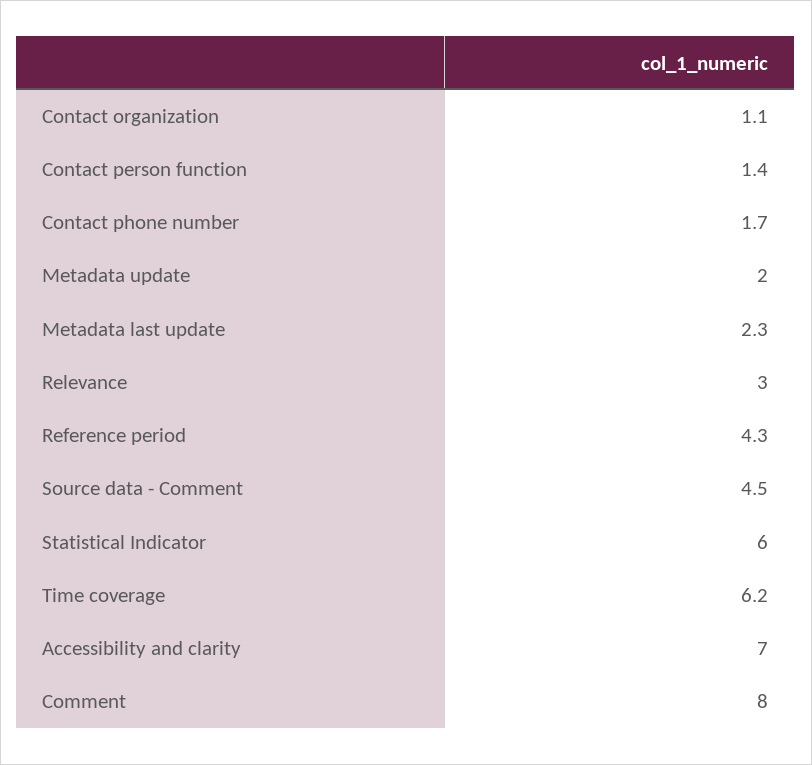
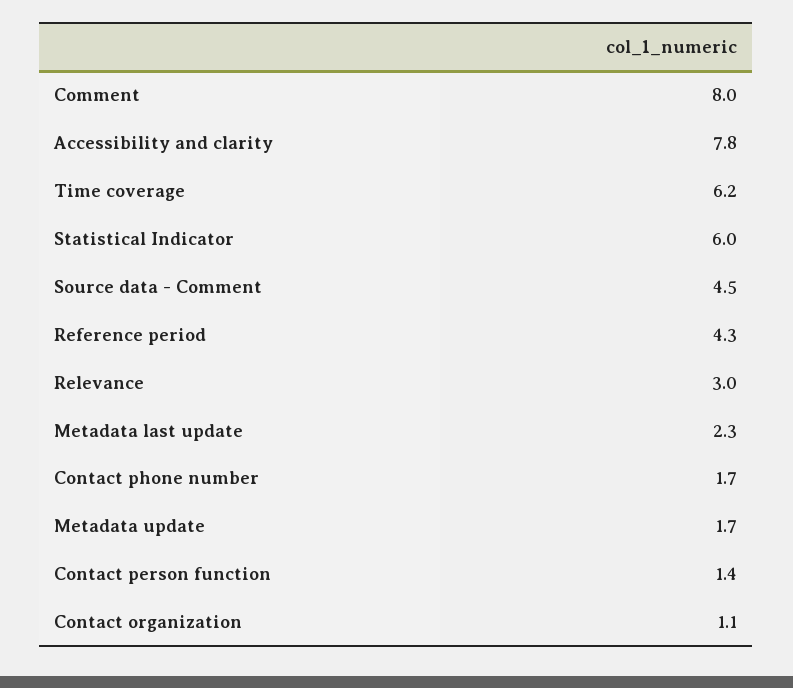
Metadata update: 2 -> 1.7
Accessibility and clarity: 7 -> 7.8

